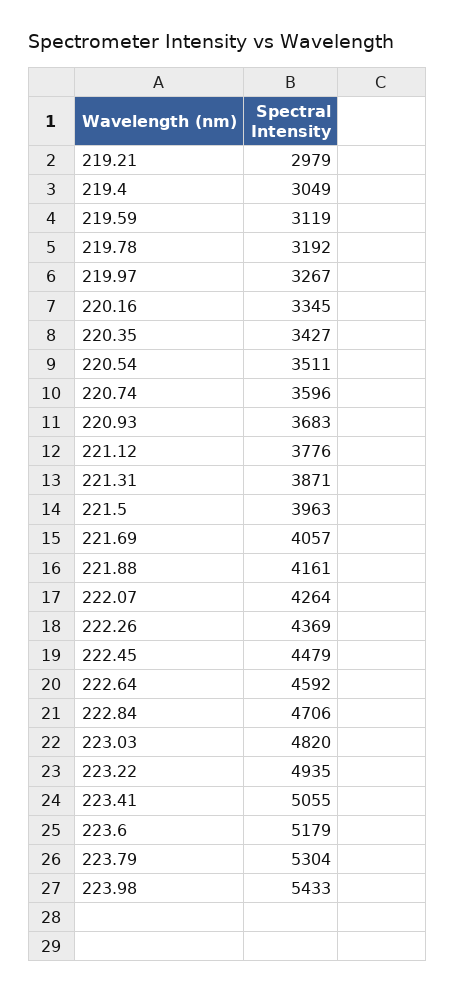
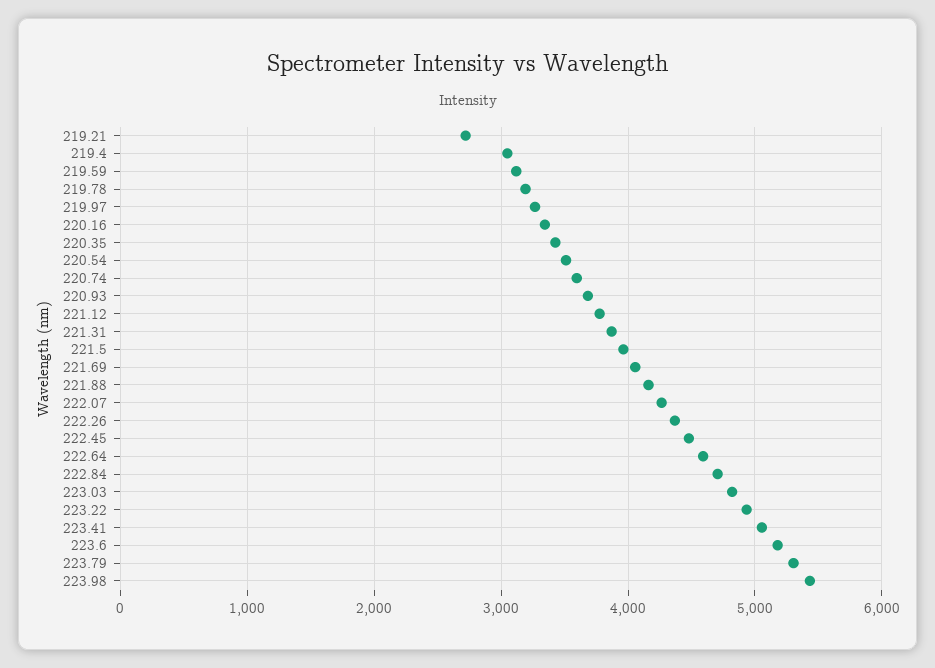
219.21: 2979 -> 2700

